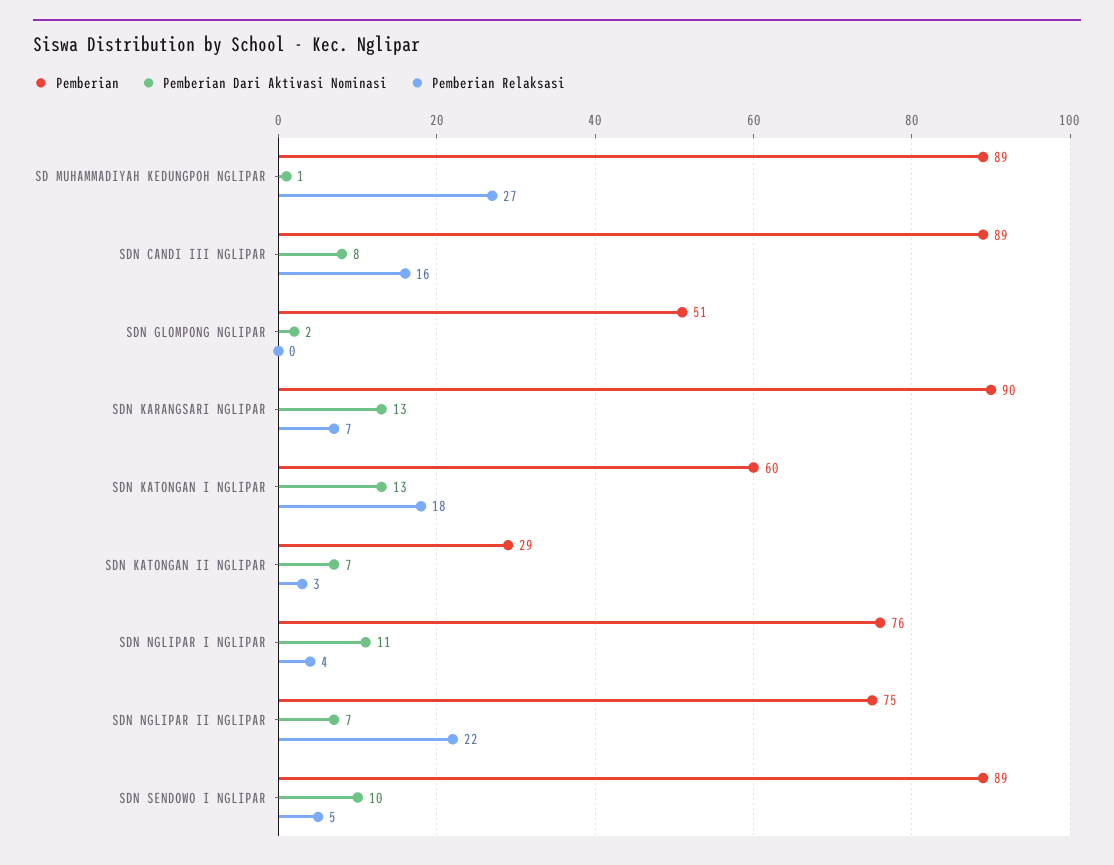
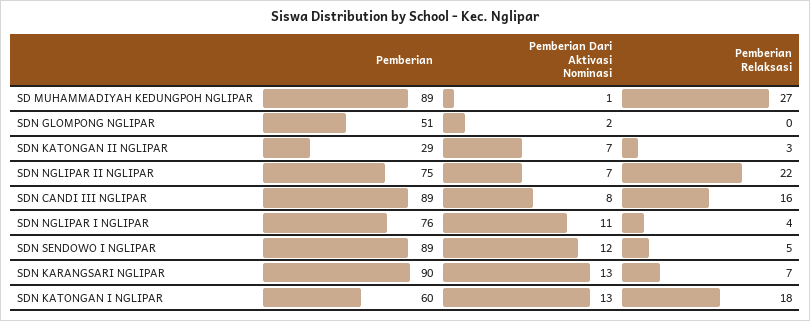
Pemberian Dari Aktivasi Nominasi, SDN SENDOWO I NGLIPAR: 10 -> 12

